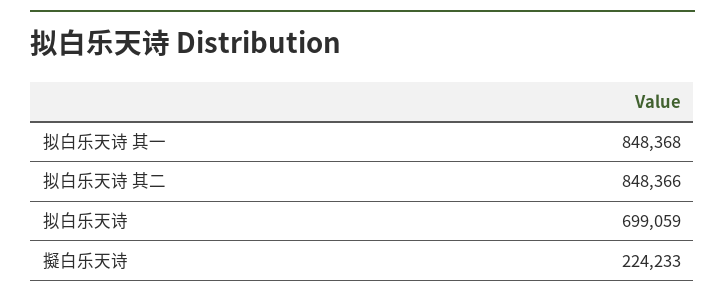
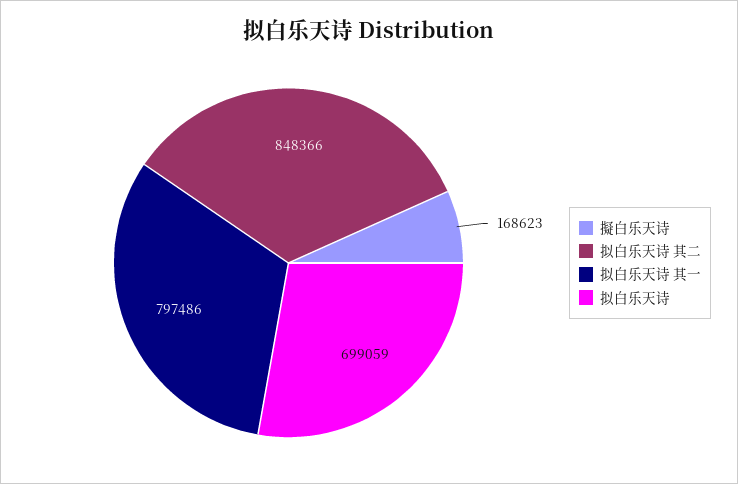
拟白乐天诗 其一: 848368 -> 797486
擬白乐天诗: 224233 -> 168623

